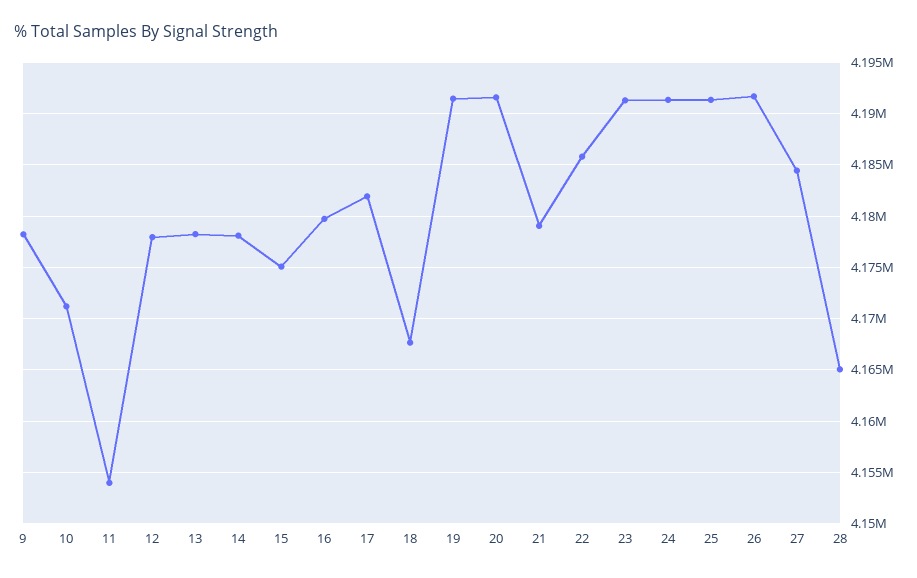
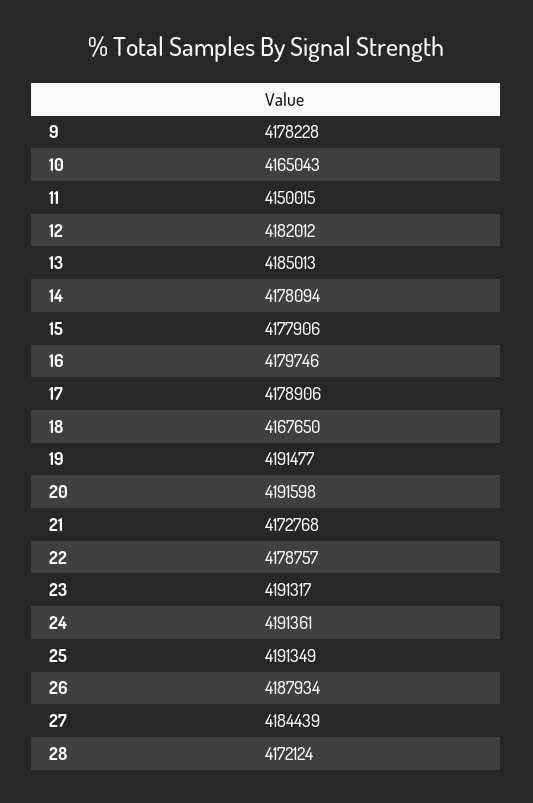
10: 4171000 -> 4165043
11: 4154000 -> 4150015
12: 4178000 -> 4182012
13: 4178000 -> 4185013
15: 4175000 -> 4177906
17: 4182000 -> 4178906
21: 4179000 -> 4172768
22: 4186000 -> 4178757
26: 4192000 -> 4187934
28: 4165000 -> 4172124

